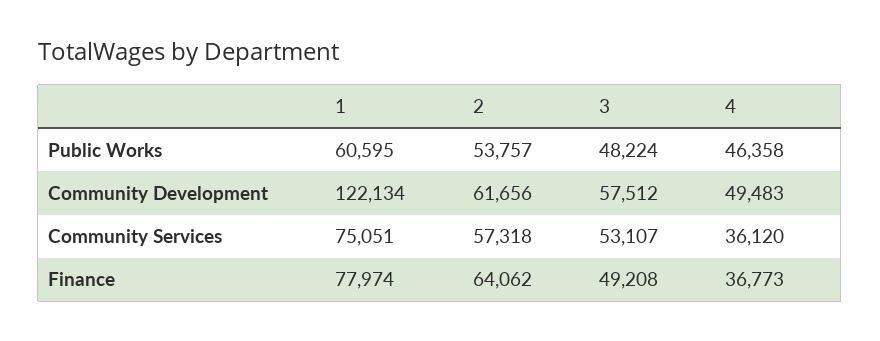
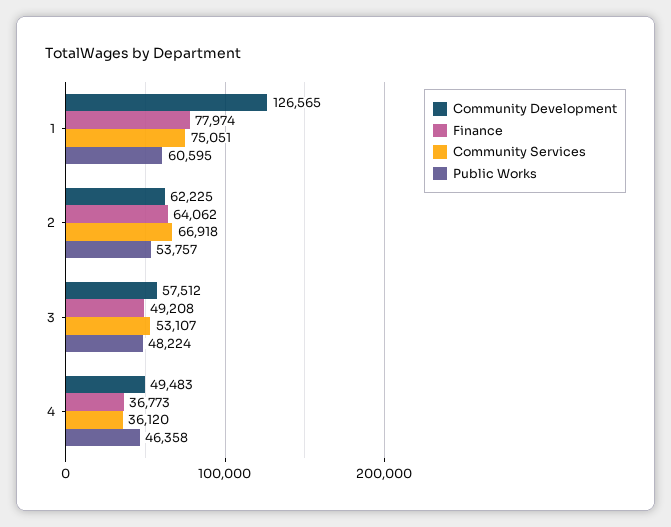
Community Development, 1: 122134 -> 126565
Community Development, 2: 61656 -> 62225
Community Services, 2: 57318 -> 66918

